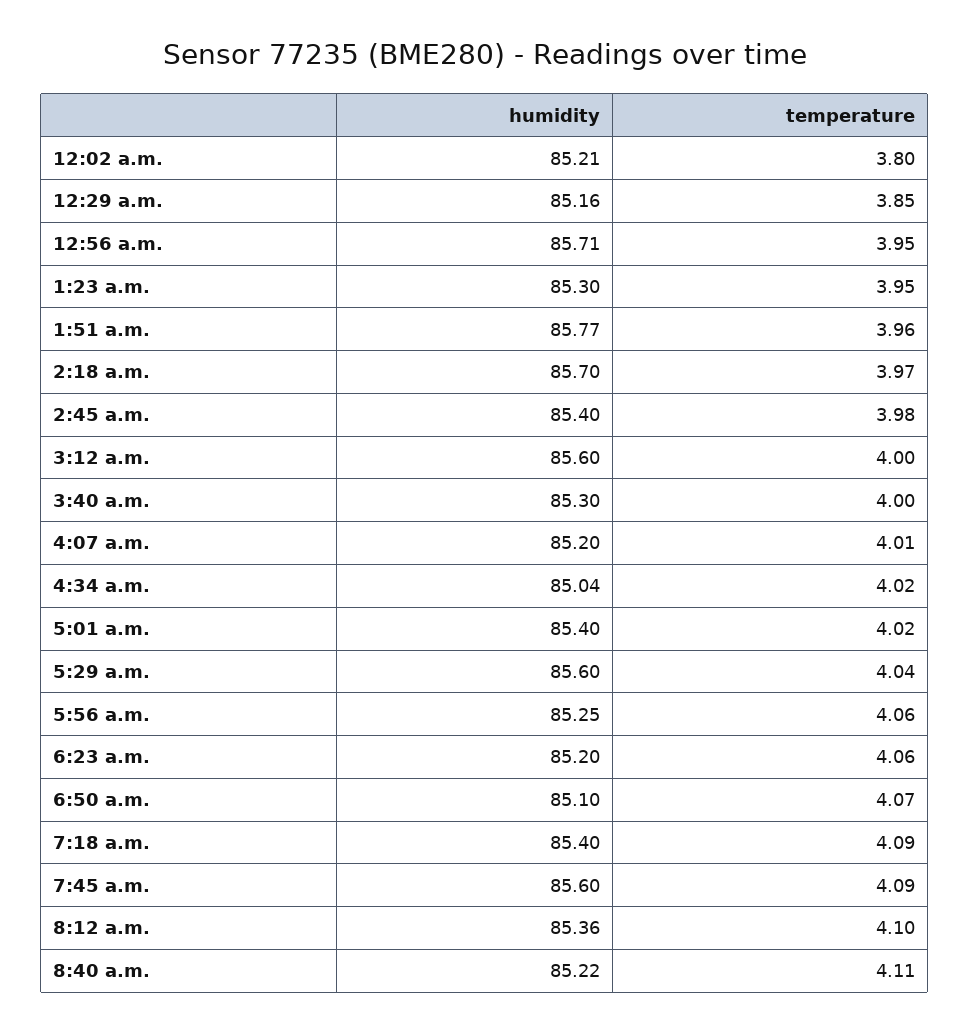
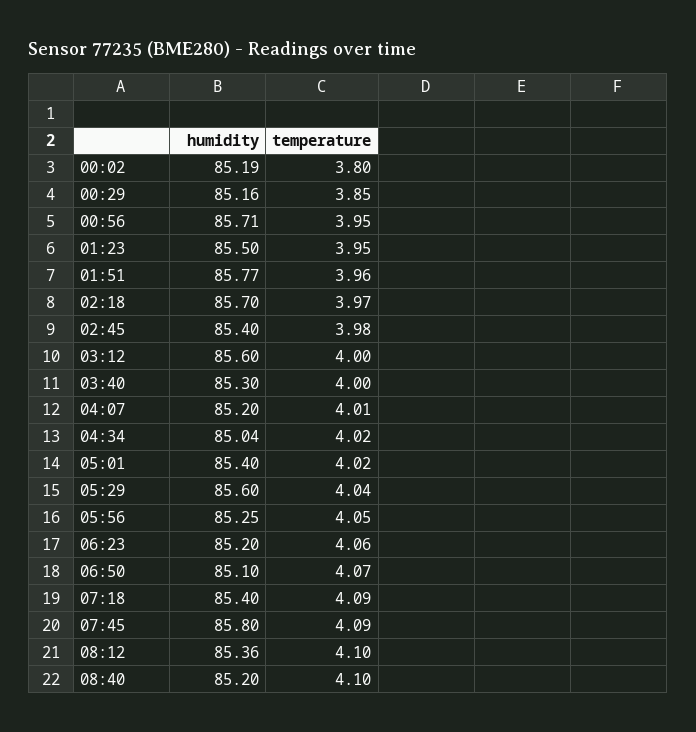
humidity, 12:02 a.m.: 85.21 -> 85.19
humidity, 1:23 a.m.: 85.3 -> 85.5
temperature, 5:56 a.m.: 4.06 -> 4.05
humidity, 7:45 a.m.: 85.6 -> 85.8
humidity, 8:40 a.m.: 85.22 -> 85.2
temperature, 8:40 a.m.: 4.11 -> 4.1

